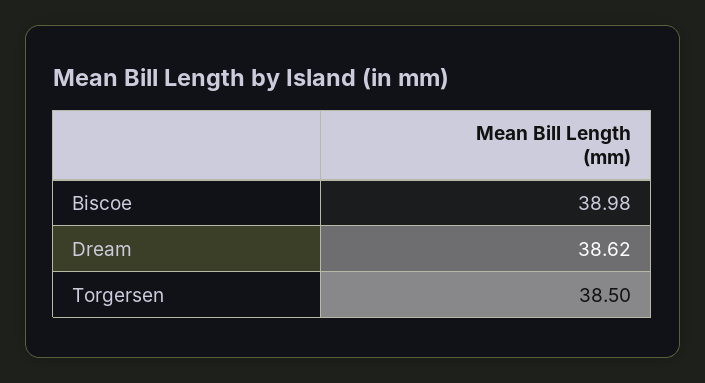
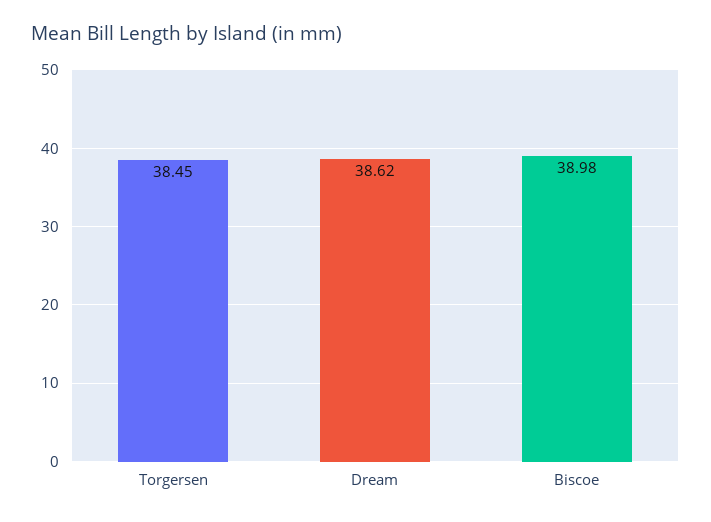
Torgersen: 38.5 -> 38.45

